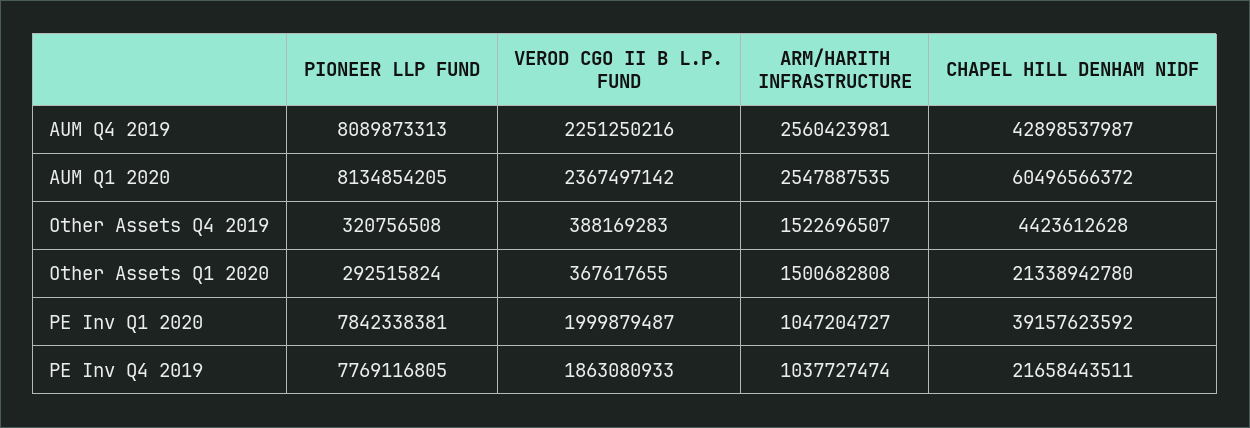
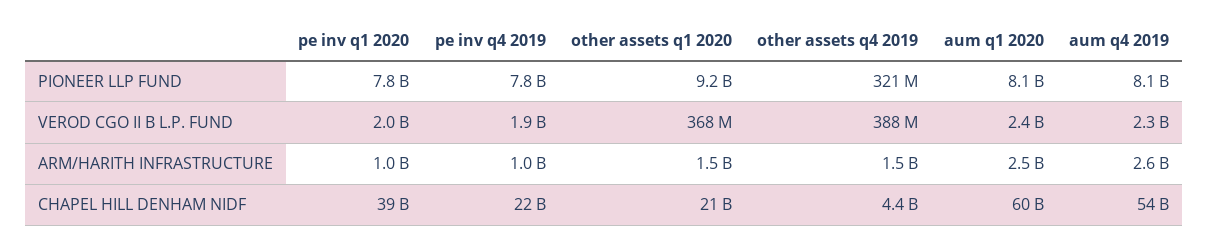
CHAPEL HILL DENHAM NIDF, AUM Q4 2019: 42898537987 -> 54000000000
PIONEER LLP FUND, Other Assets Q1 2020: 292515824 -> 9200000000

